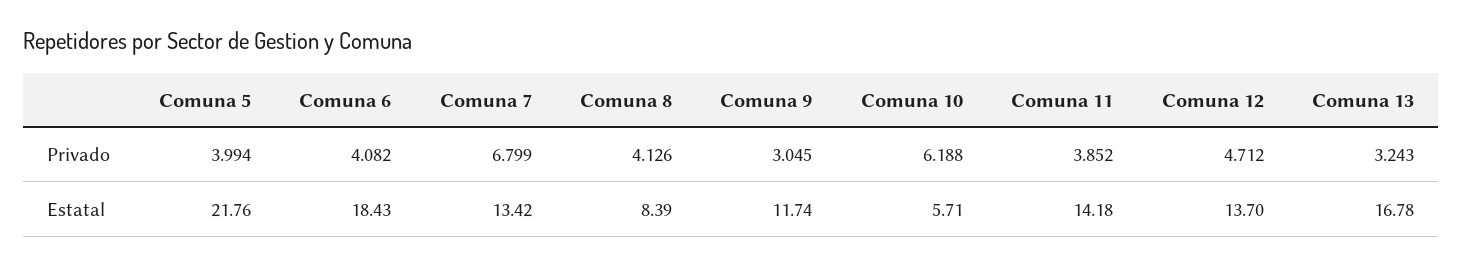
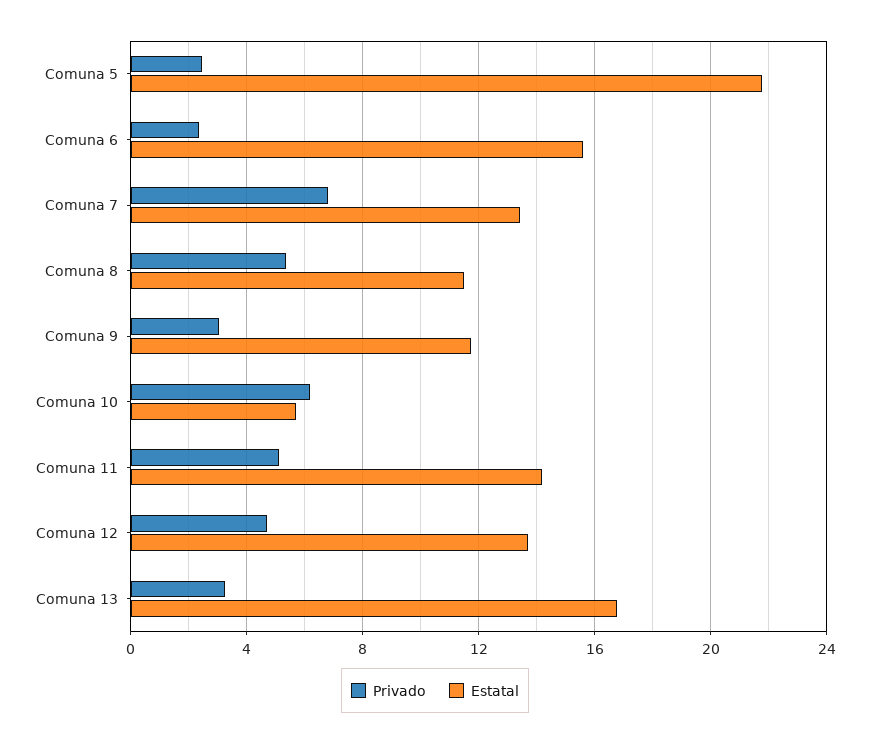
Privado, Comuna 5: 3.994 -> 2.5
Privado, Comuna 6: 4.082 -> 2.5
Privado, Comuna 8: 4.126 -> 5.5
Privado, Comuna 11: 3.852 -> 5
Estatal, Comuna 6: 18.43 -> 15.5
Estatal, Comuna 8: 8.39 -> 11.5

